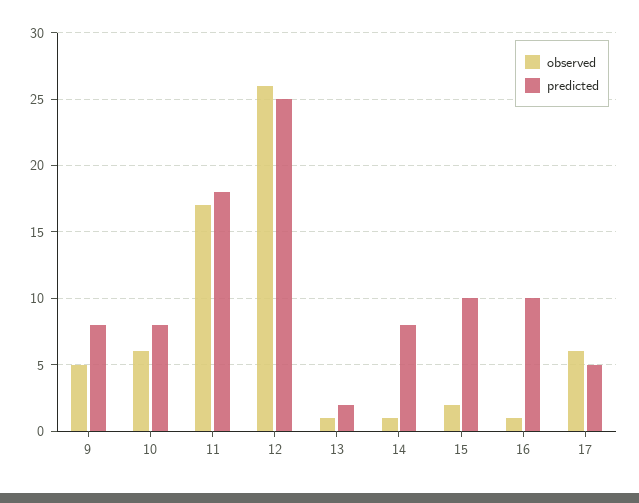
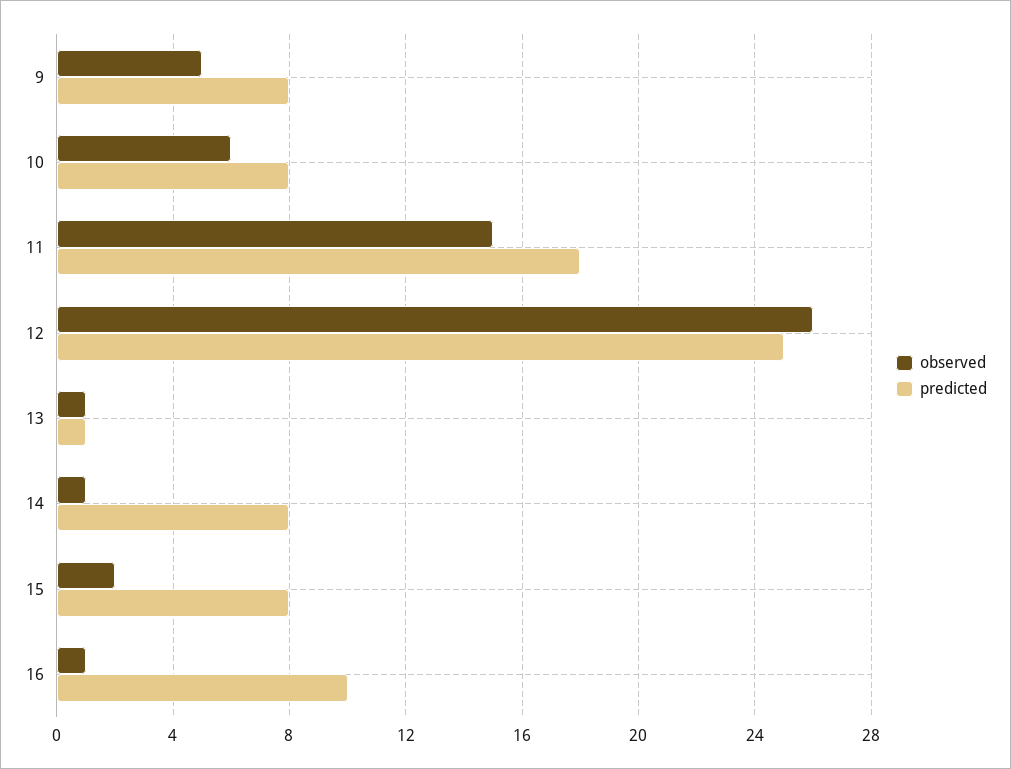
observed, 11: 17 -> 15
predicted, 13: 2 -> 1
predicted, 15: 10 -> 8
observed, 17: 6 -> none
predicted, 17: 5 -> none

